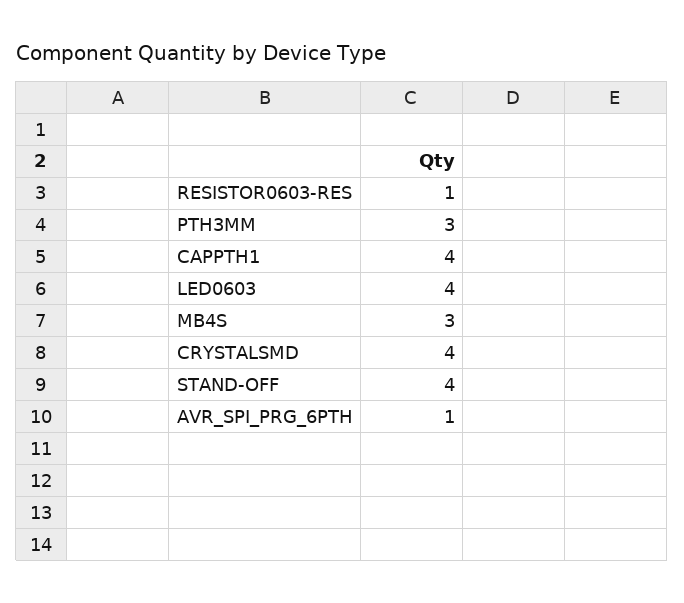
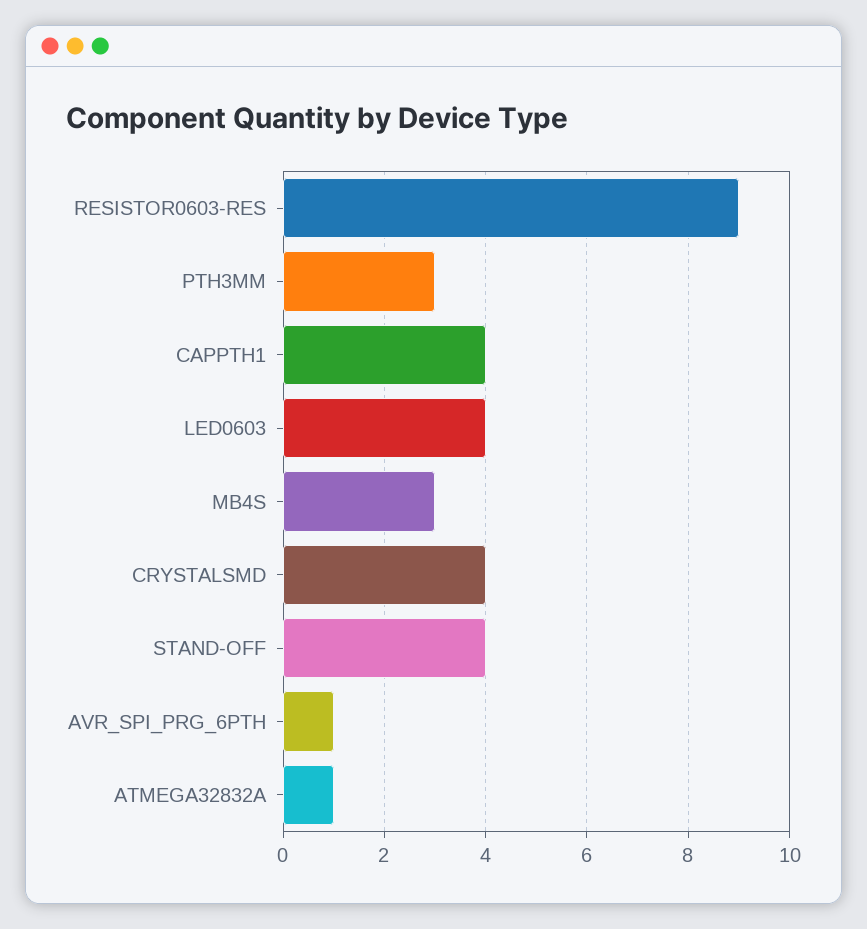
RESISTOR0603-RES: 1 -> 9
ATMEGA32832A: none -> 1

